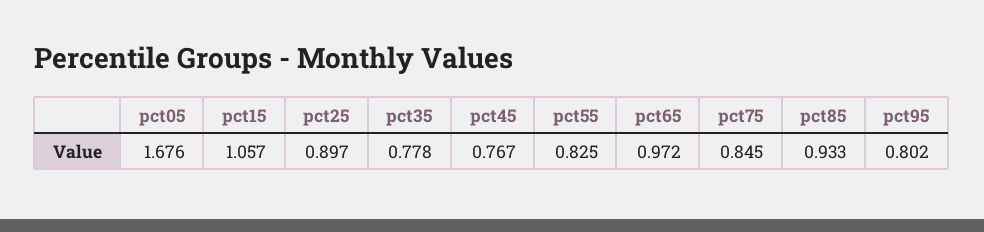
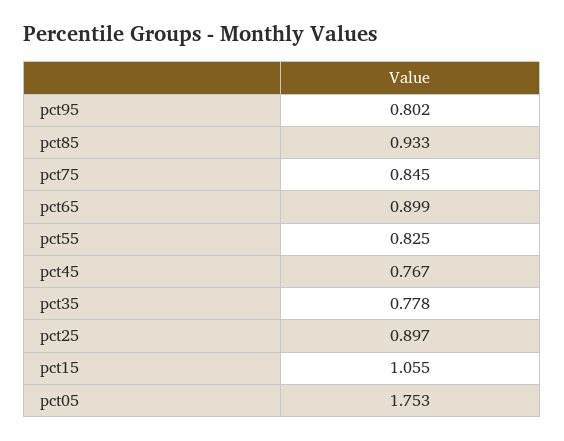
pct05: 1.676 -> 1.753
pct15: 1.057 -> 1.055
pct65: 0.972 -> 0.899

